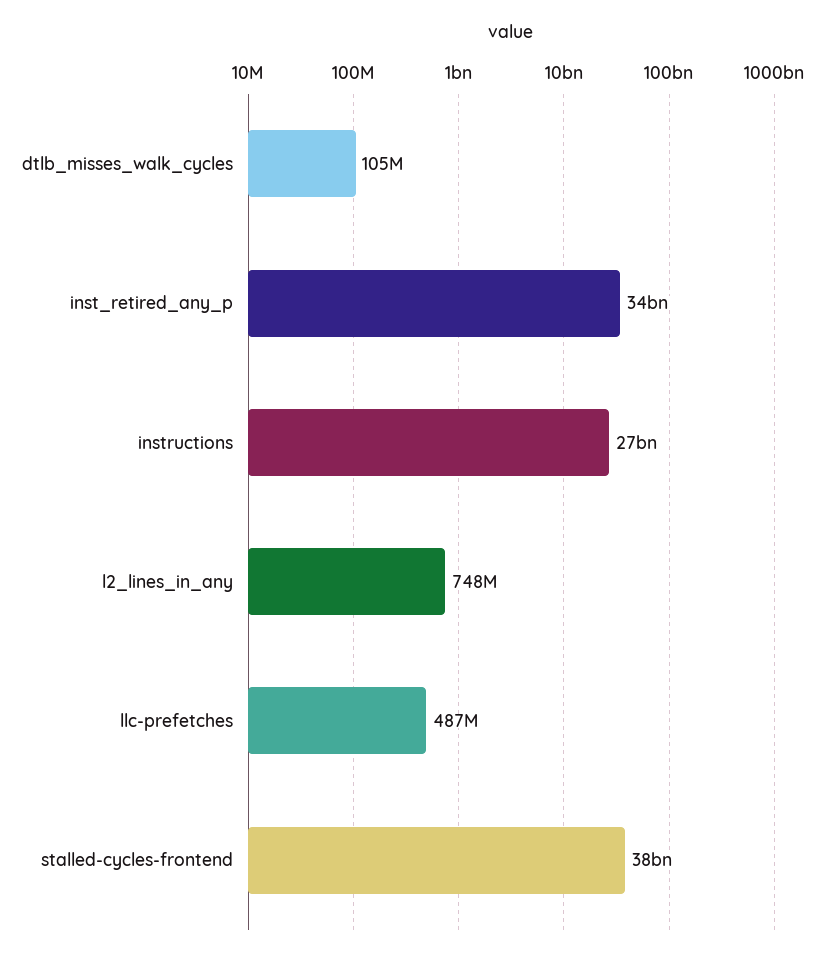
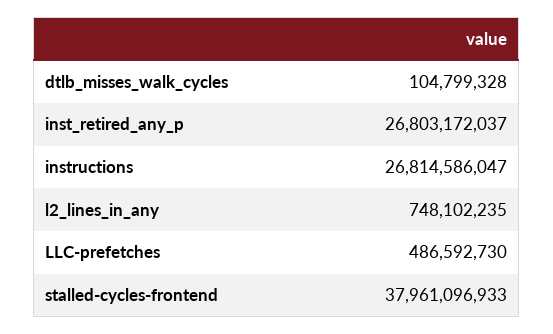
inst_retired_any_p: 34000000000 -> 26803172037

